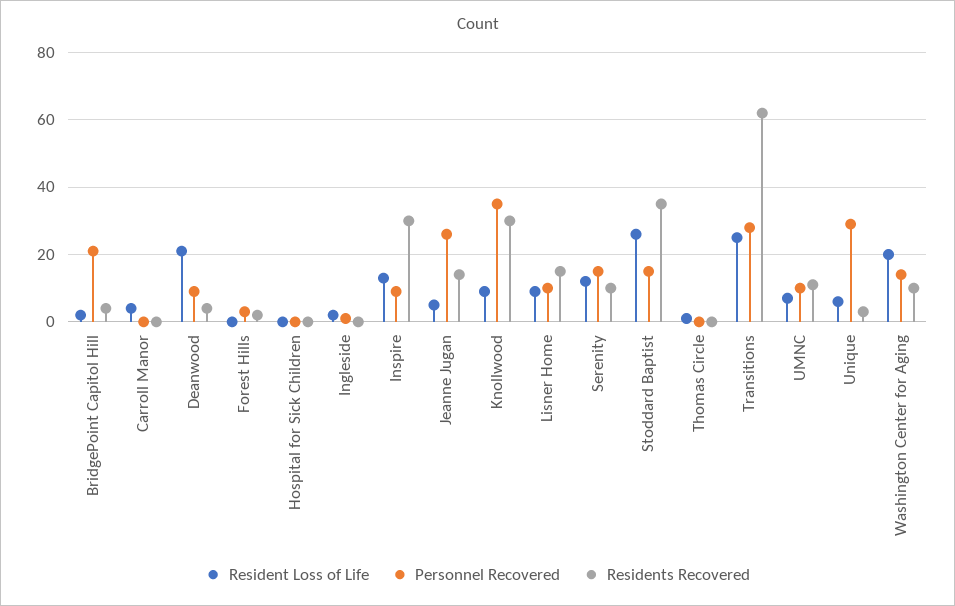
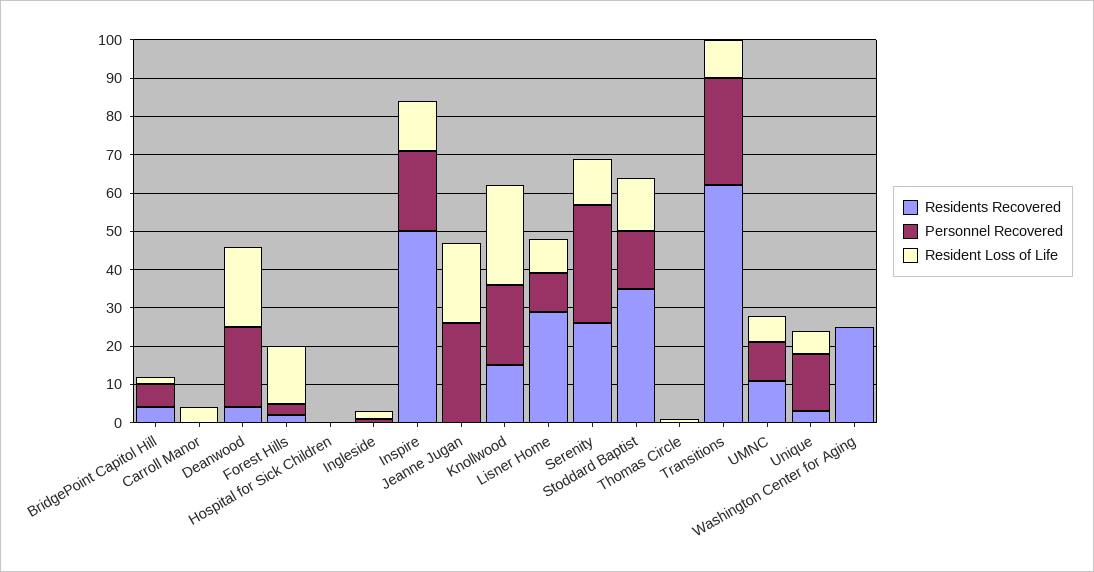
Personnel Recovered, BridgePoint Capitol Hill: 20 -> 5
Personnel Recovered, Deanwood: 10 -> 20
Resident Loss of Life, Forest Hills: 0 -> 15
Personnel Recovered, Inspire: 10 -> 20
Residents Recovered, Inspire: 30 -> 50
Resident Loss of Life, Jeanne Jugan: 5 -> 20
Residents Recovered, Jeanne Jugan: 15 -> 0
Resident Loss of Life, Knollwood: 10 -> 25
Personnel Recovered, Knollwood: 35 -> 20
Residents Recovered, Knollwood: 30 -> 15
Residents Recovered, Lisner Home: 15 -> 30
Personnel Recovered, Serenity: 15 -> 30
Residents Recovered, Serenity: 10 -> 25
Resident Loss of Life, Stoddard Baptist: 25 -> 15
Resident Loss of Life, Transitions: 25 -> 10
Personnel Recovered, Unique: 30 -> 15
Resident Loss of Life, Washington Center for Aging: 20 -> 0
Personnel Recovered, Washington Center for Aging: 15 -> 0
Residents Recovered, Washington Center for Aging: 10 -> 25

